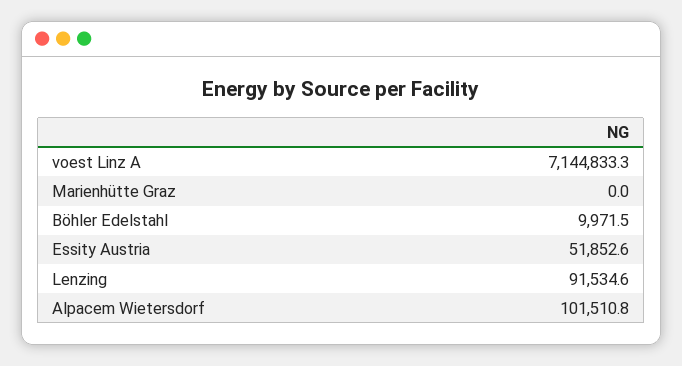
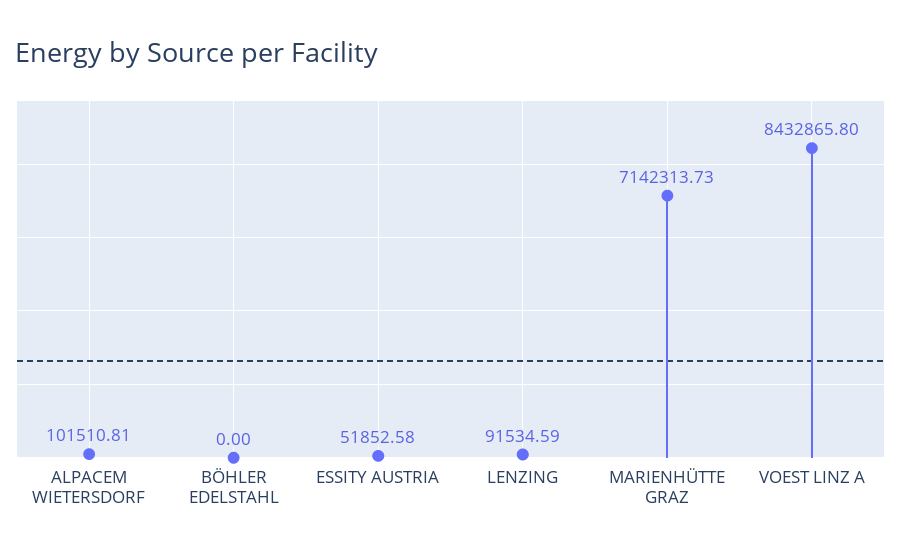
voest Linz A: 7144833.3 -> 8432865.8
Marienhütte Graz: 0 -> 7142313.73
Böhler Edelstahl: 9971.5 -> 0

